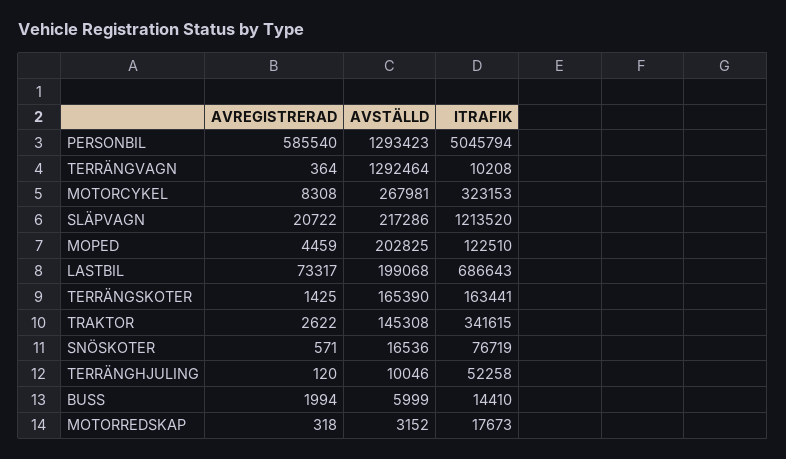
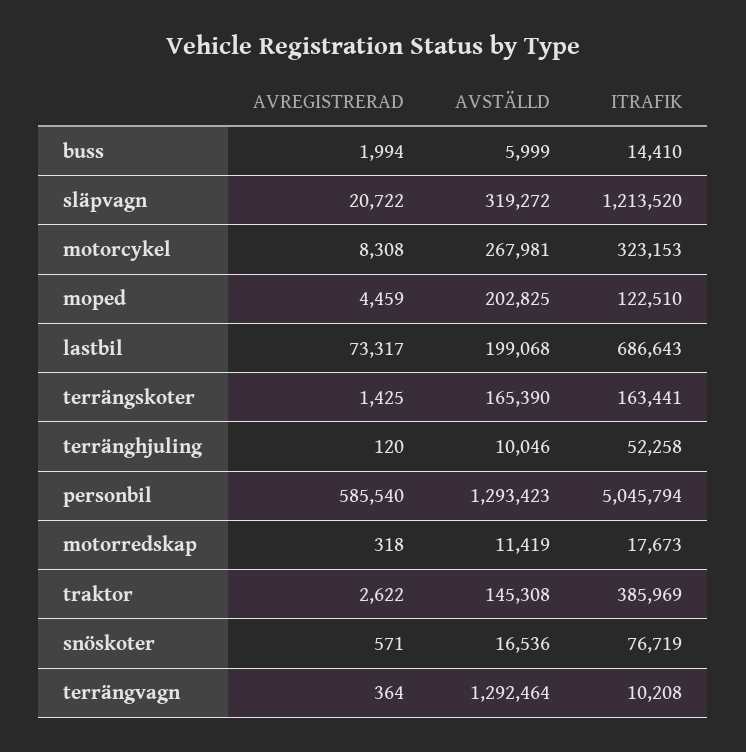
AVSTÄLLD, SLÄPVAGN: 217286 -> 319272
ITRAFIK, TRAKTOR: 341615 -> 385969
AVSTÄLLD, MOTORREDSKAP: 3152 -> 11419

